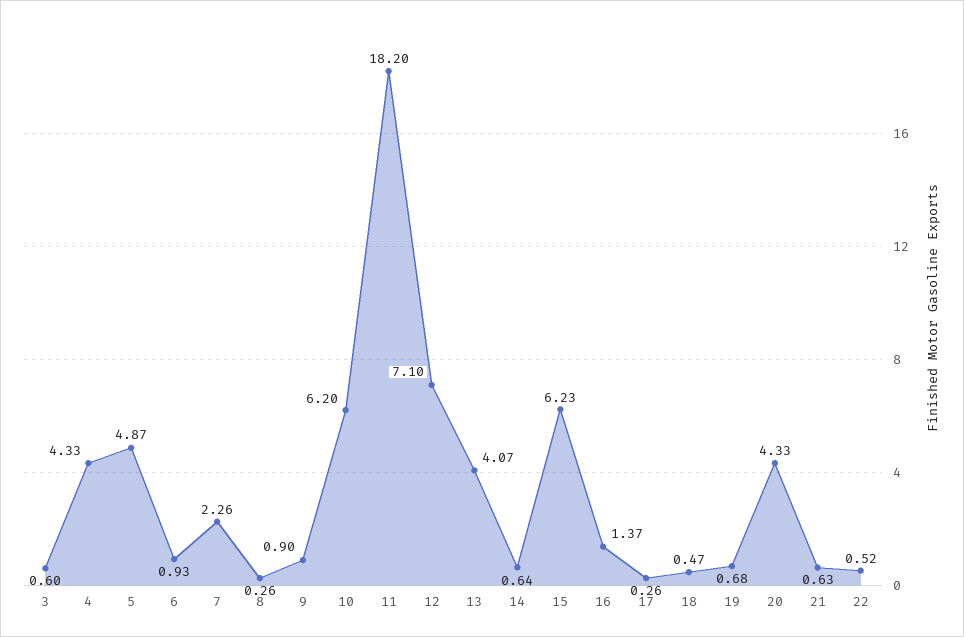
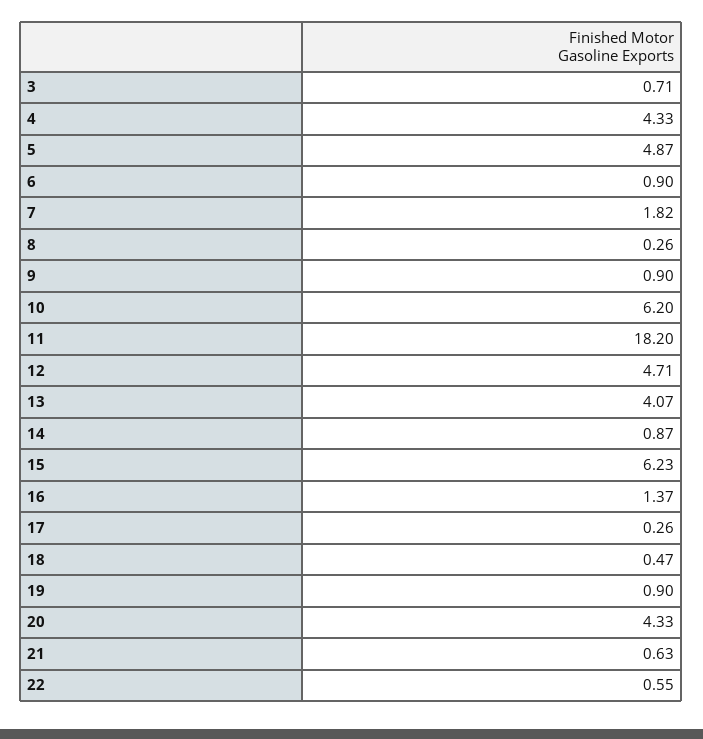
3: 0.6 -> 0.71
6: 0.93 -> 0.9
7: 2.26 -> 1.82
12: 7.1 -> 4.71
14: 0.64 -> 0.87
19: 0.68 -> 0.9
22: 0.52 -> 0.55

